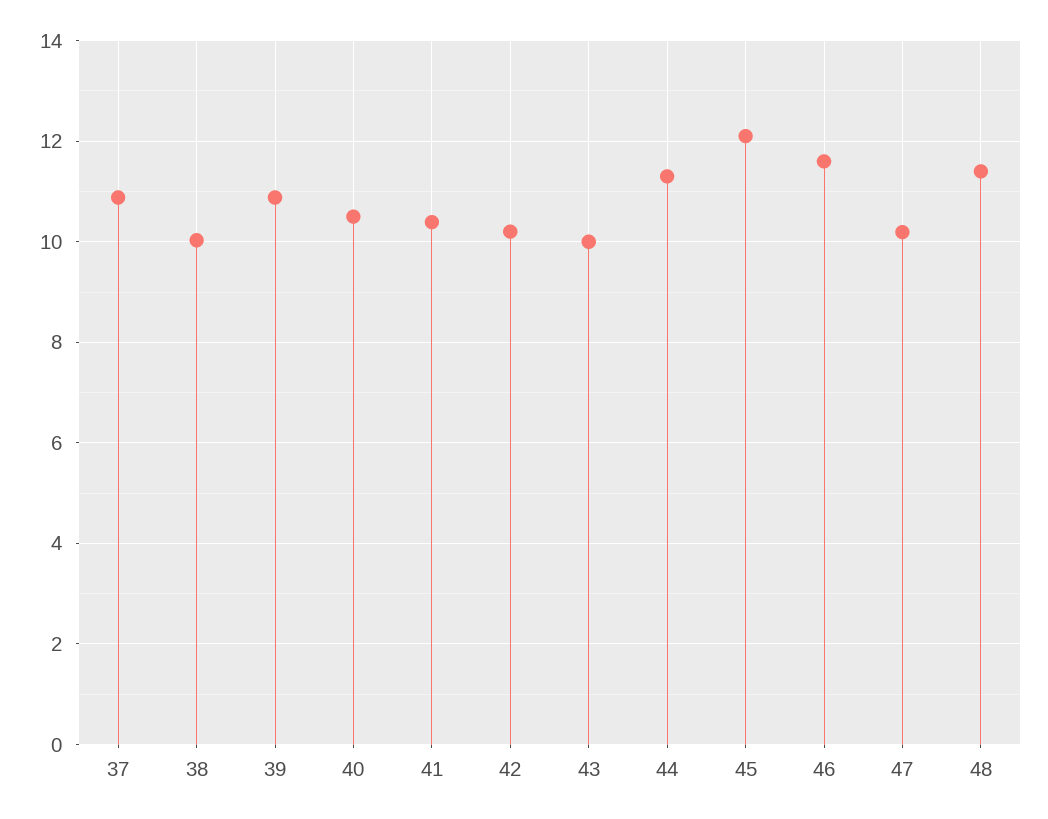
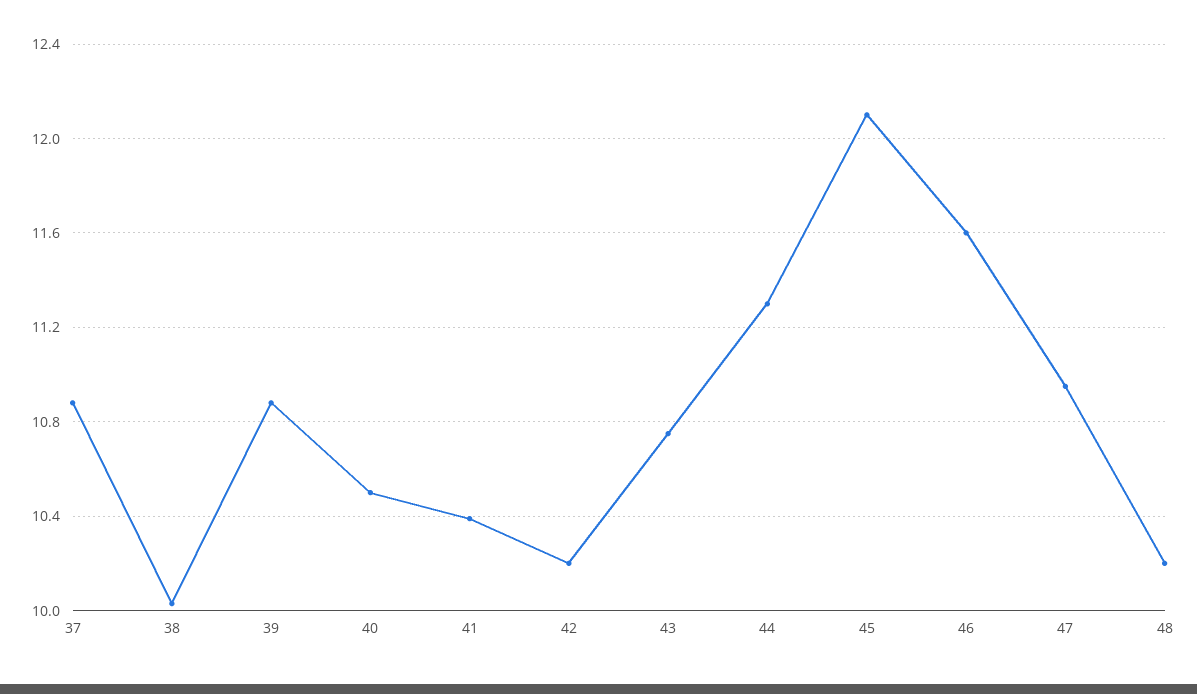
43: 10 -> 10.75
47: 10.2 -> 10.95
48: 11.4 -> 10.2

